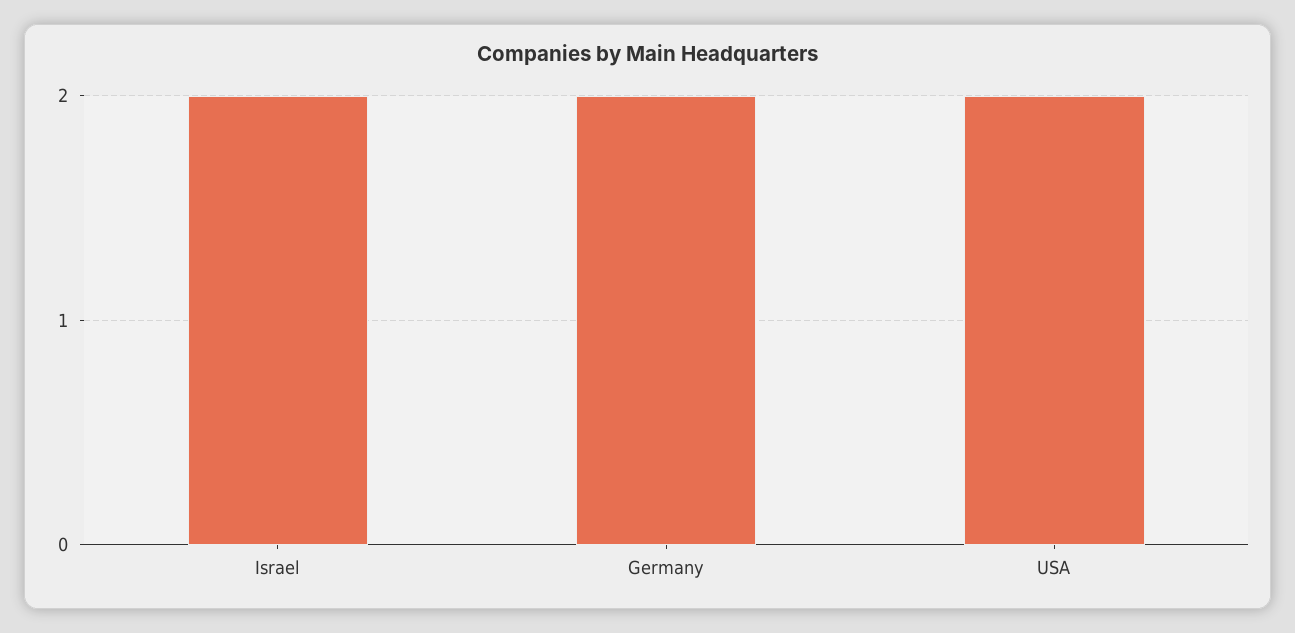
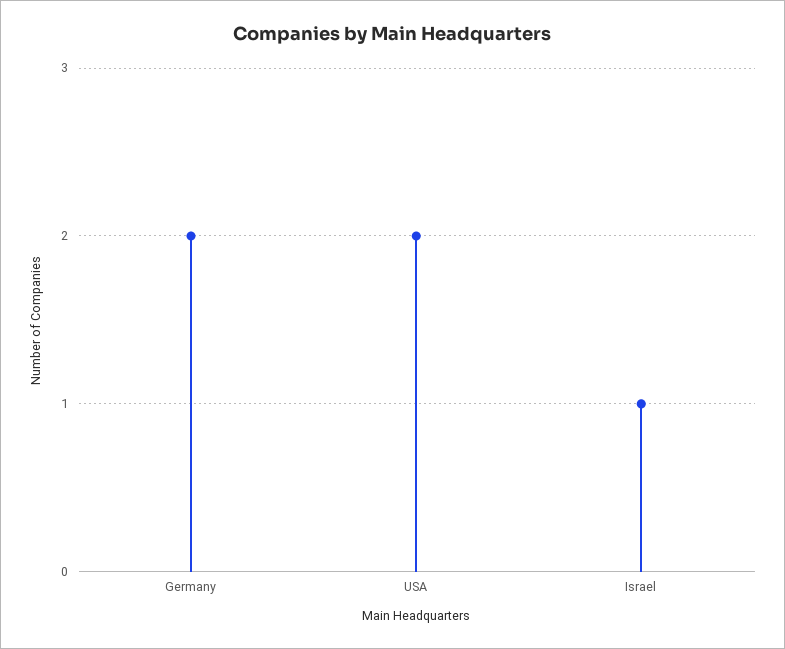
Israel: 2 -> 1

